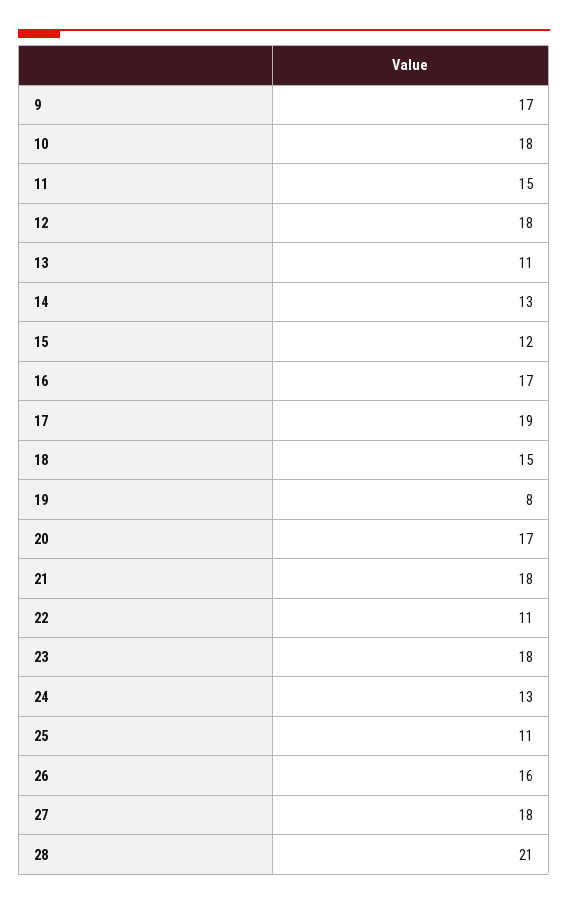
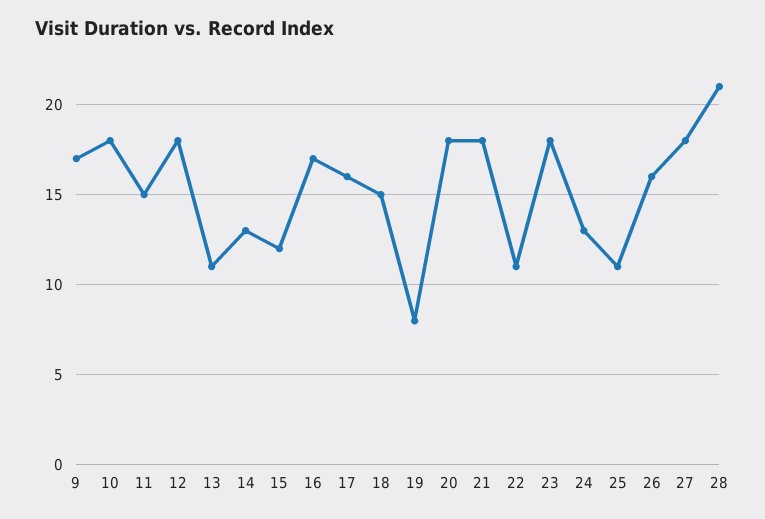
17: 19 -> 16
20: 17 -> 18

